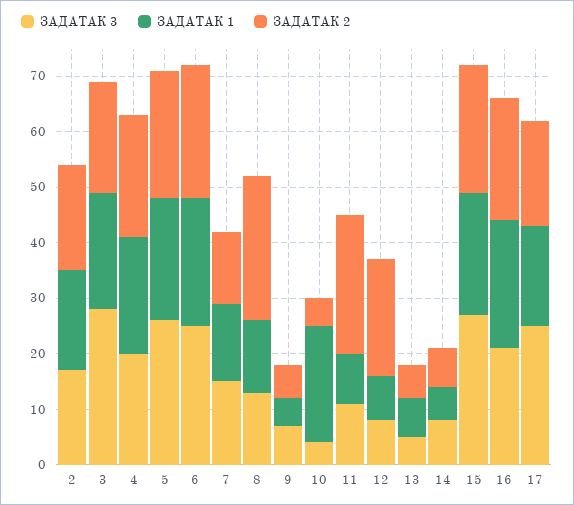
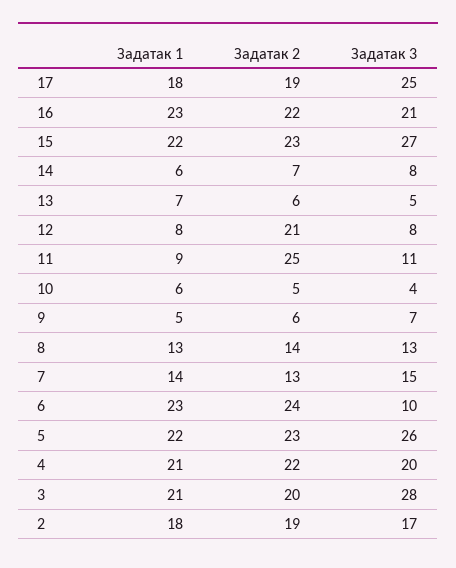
ЗАДАТАК 3, 6: 25 -> 10
ЗАДАТАК 2, 8: 25 -> 14
ЗАДАТАК 1, 10: 20 -> 6

